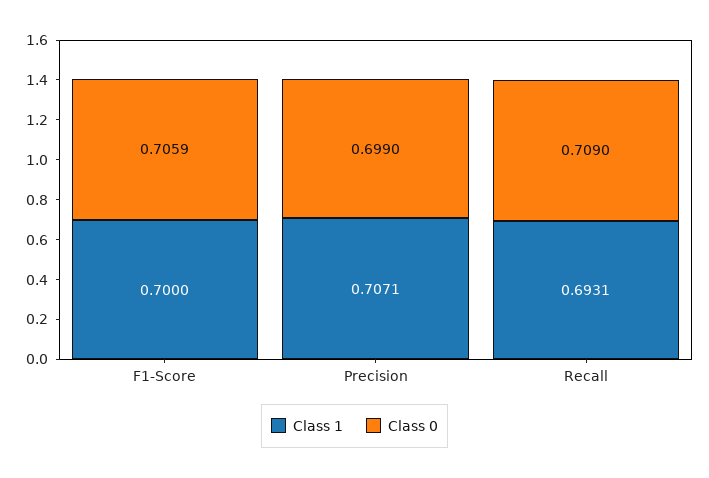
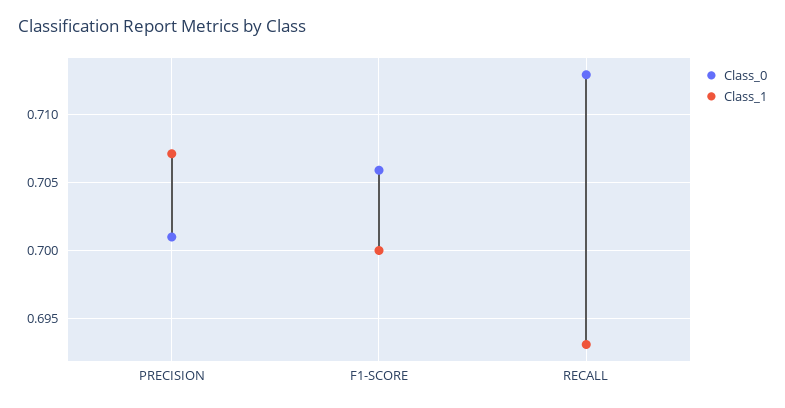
Class 0, Precision: 0.699 -> 0.701
Class 0, Recall: 0.709 -> 0.713

